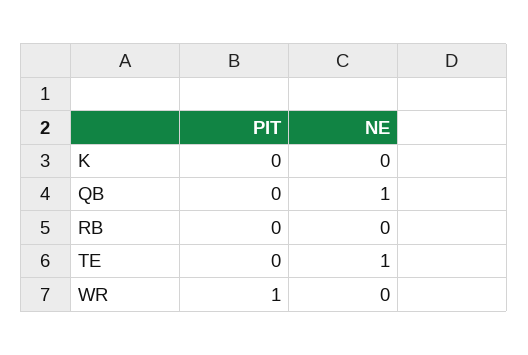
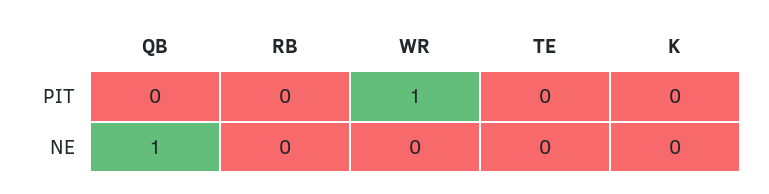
NE, TE: 1 -> 0

